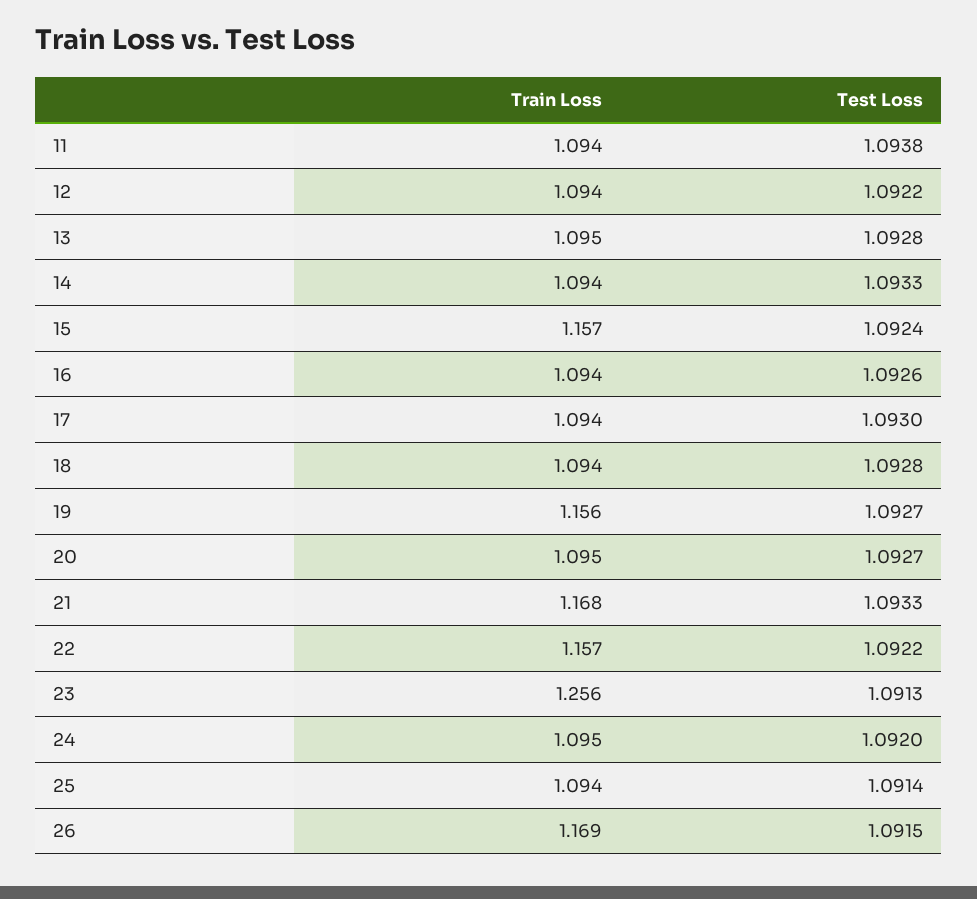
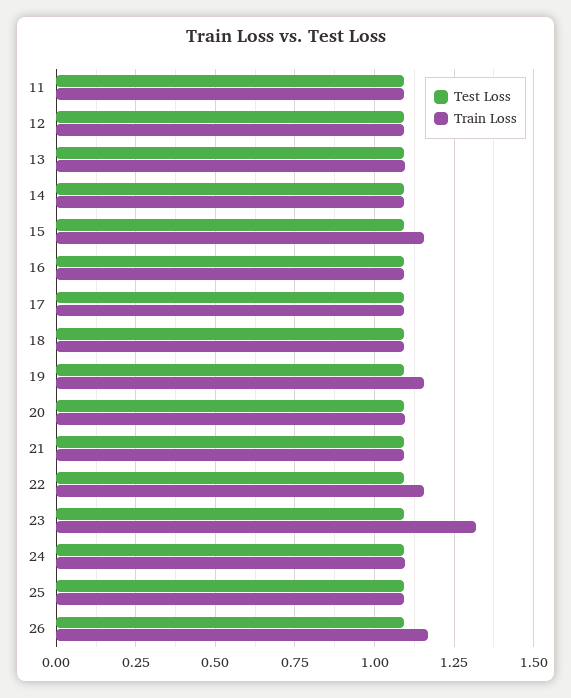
Train Loss, 21: 1.168 -> 1.1
Train Loss, 23: 1.256 -> 1.325

